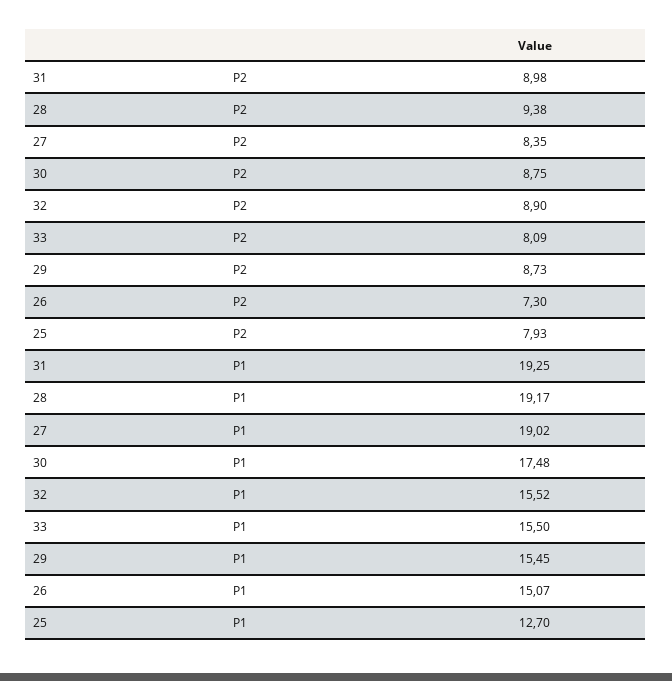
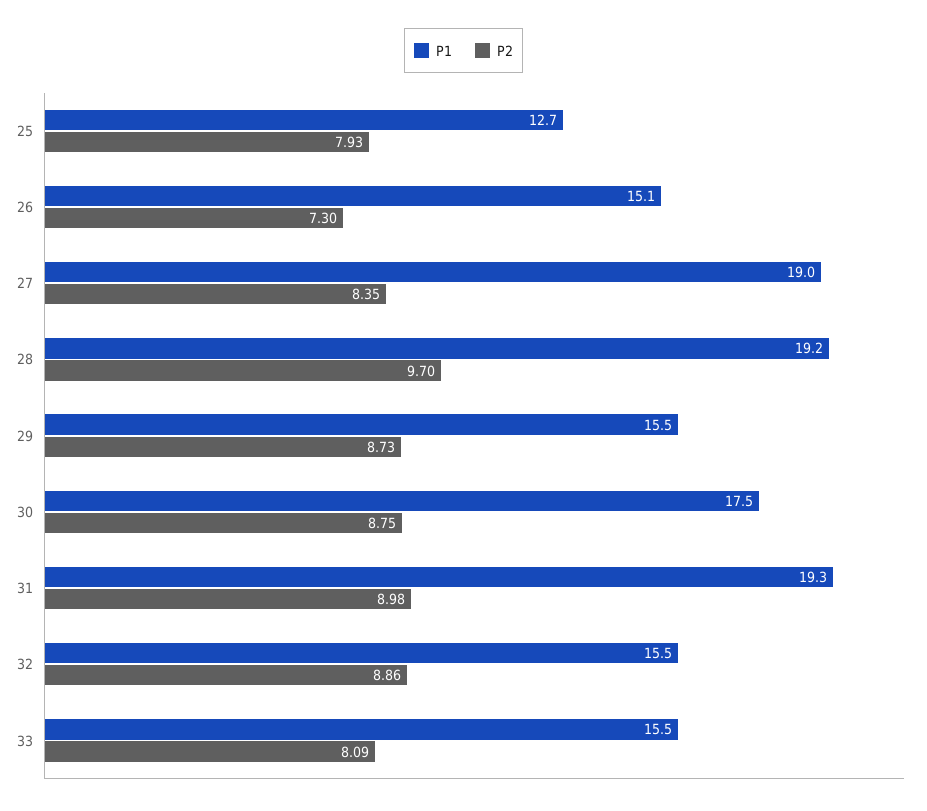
P2, 28: 9.38 -> 9.7
P2, 32: 8.9 -> 8.86

